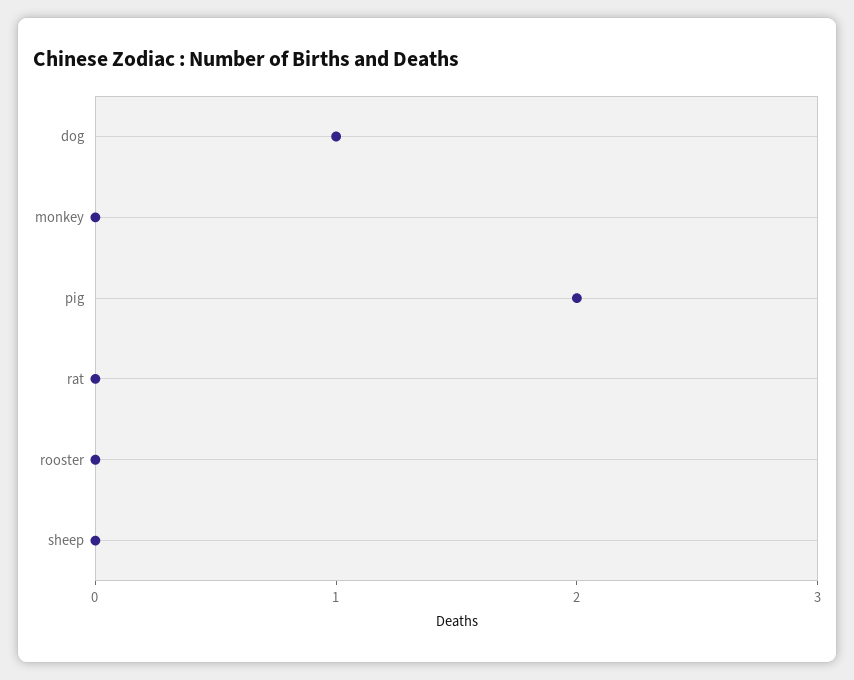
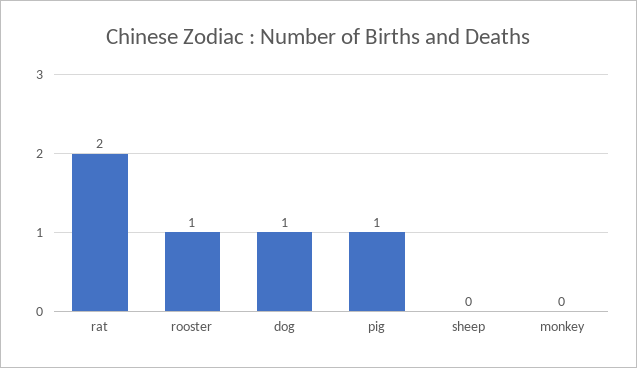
pig: 2 -> 1
rat: 0 -> 2
rooster: 0 -> 1

